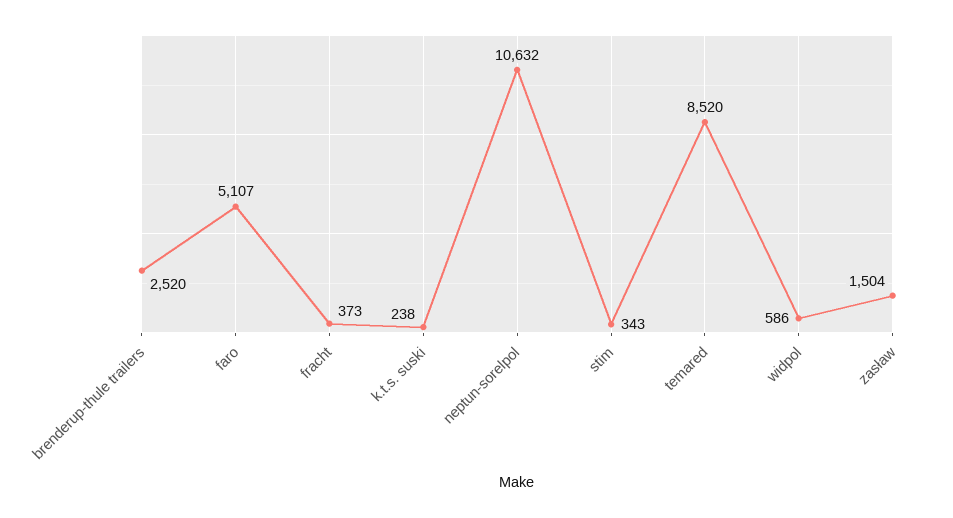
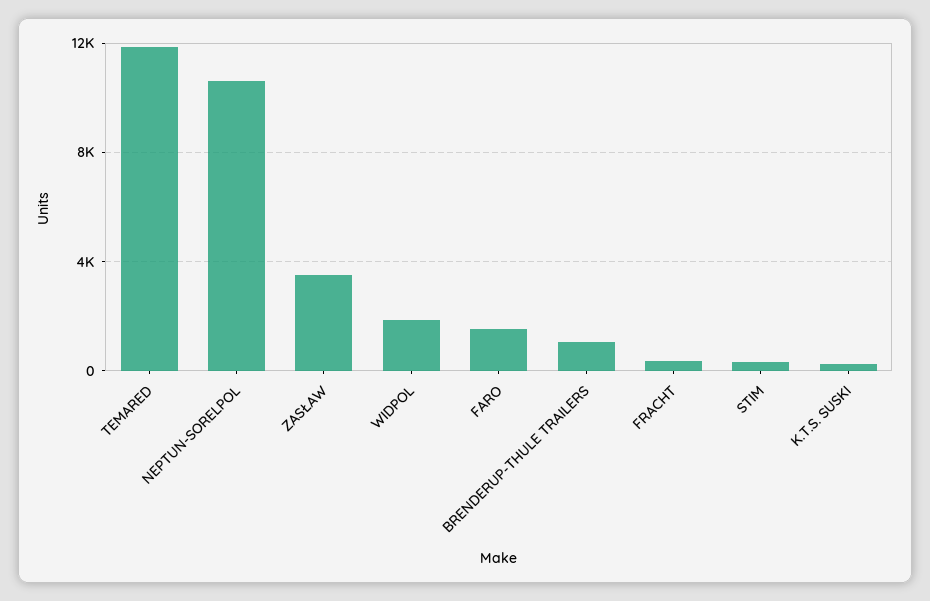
brenderup-thule trailers: 2520 -> 1000
faro: 5107 -> 1500
temared: 8520 -> 12000
widpol: 586 -> 2000
zasław: 1504 -> 3500

